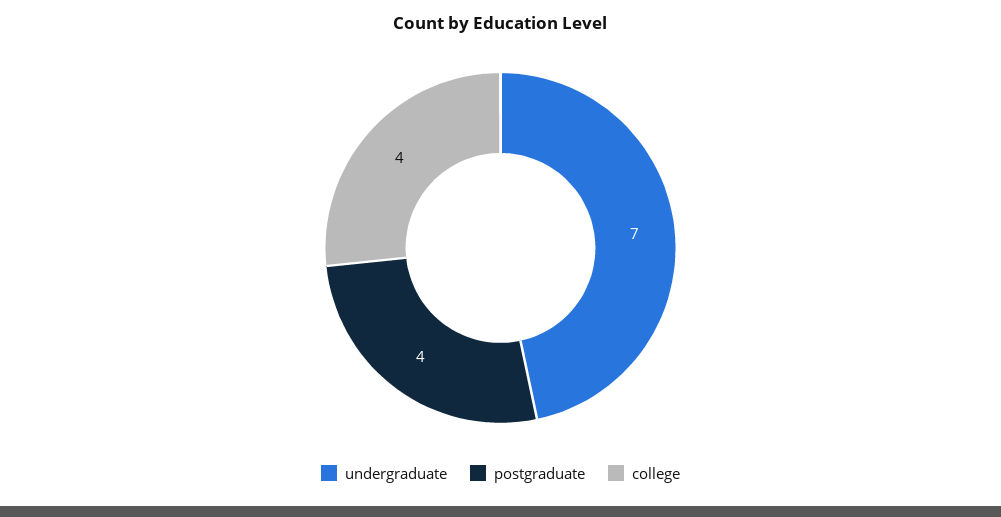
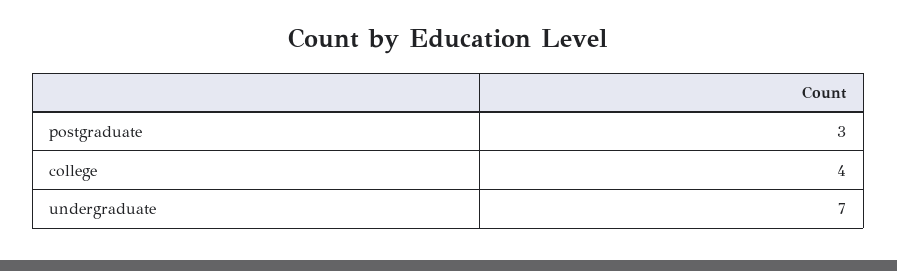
postgraduate: 4 -> 3

